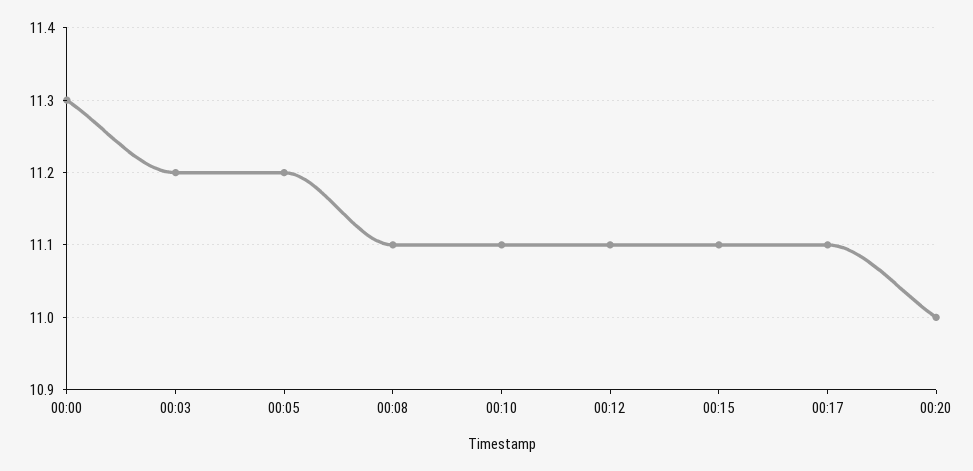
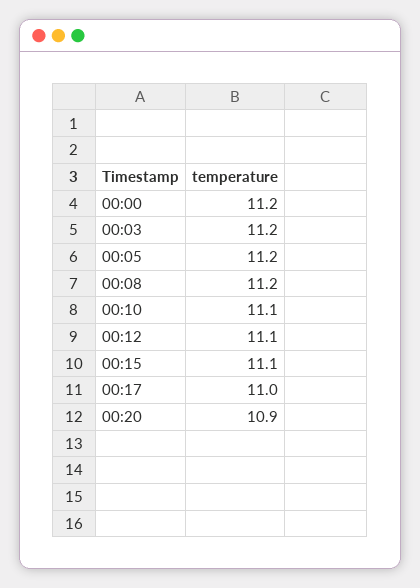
00:00: 11.3 -> 11.2
00:08: 11.1 -> 11.2
00:17: 11.1 -> 11
00:20: 11 -> 10.9

